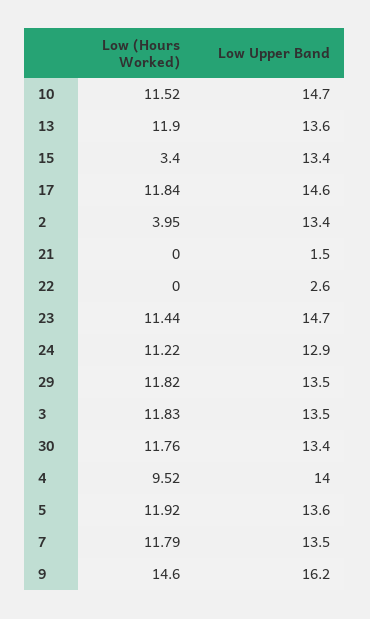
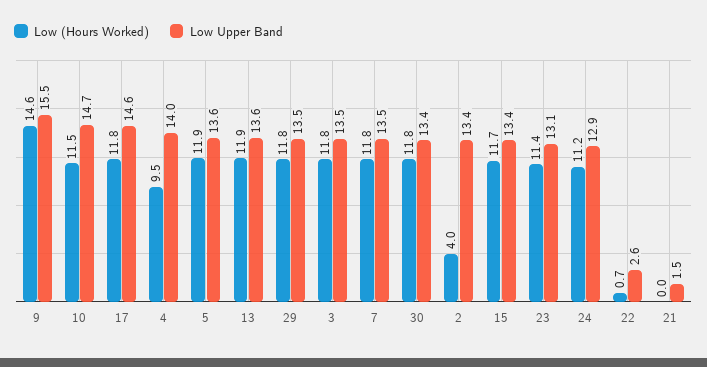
Low (Hours Worked), 15: 3.4 -> 11.7
Low (Hours Worked), 22: 0 -> 0.7
Low Upper Band, 23: 14.7 -> 13.1
Low Upper Band, 9: 16.2 -> 15.5

